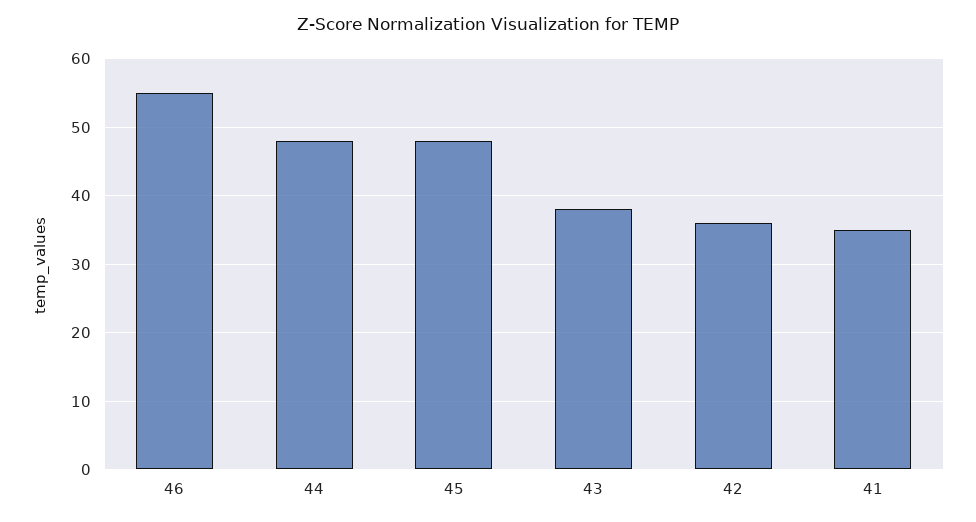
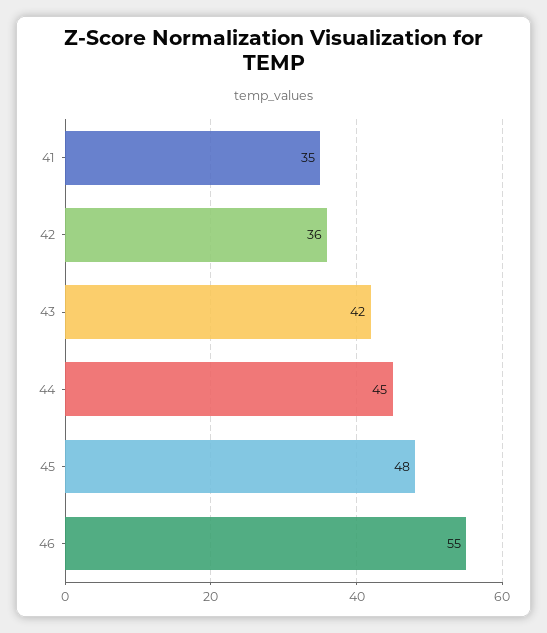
44: 48 -> 45
43: 38 -> 42

